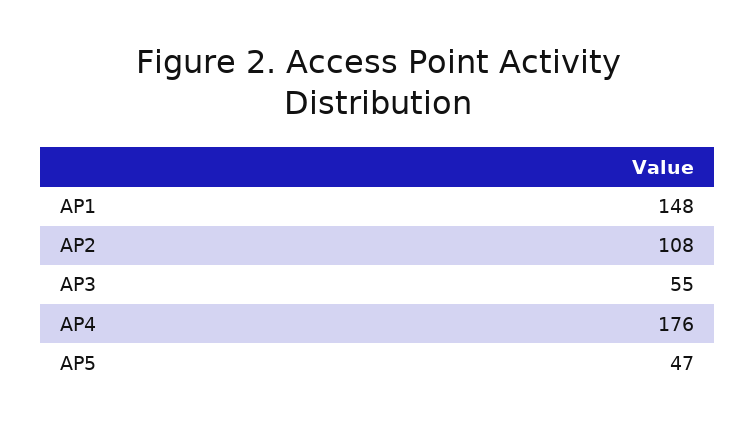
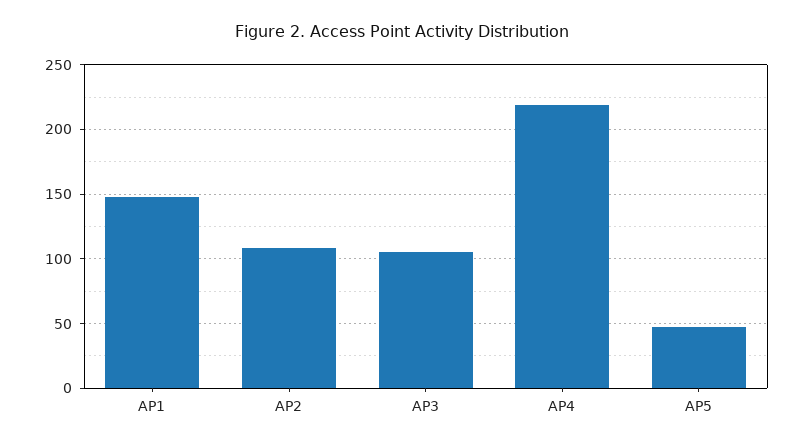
AP3: 55 -> 105
AP4: 176 -> 220

